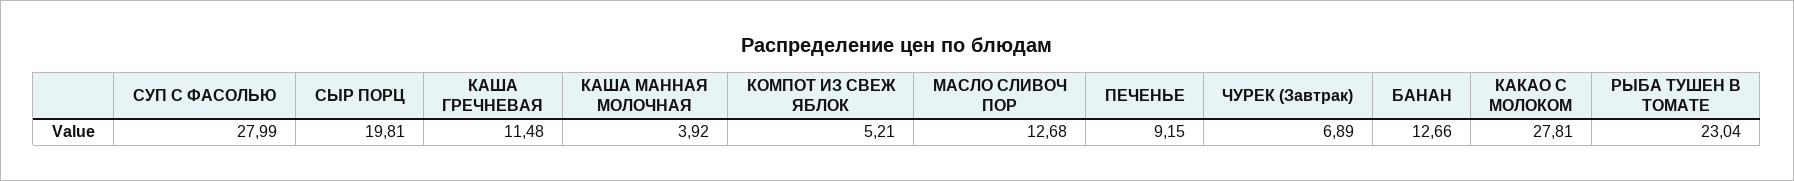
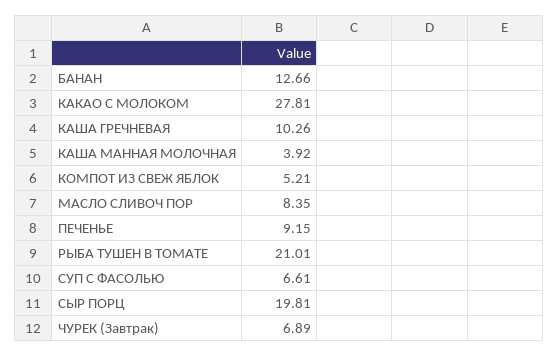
СУП С ФАСОЛЬЮ: 27.99 -> 6.61
КАША ГРЕЧНЕВАЯ: 11.48 -> 10.26
МАСЛО СЛИВОЧ ПОР: 12.68 -> 8.35
РЫБА ТУШЕН В ТОМАТЕ: 23.04 -> 21.01

